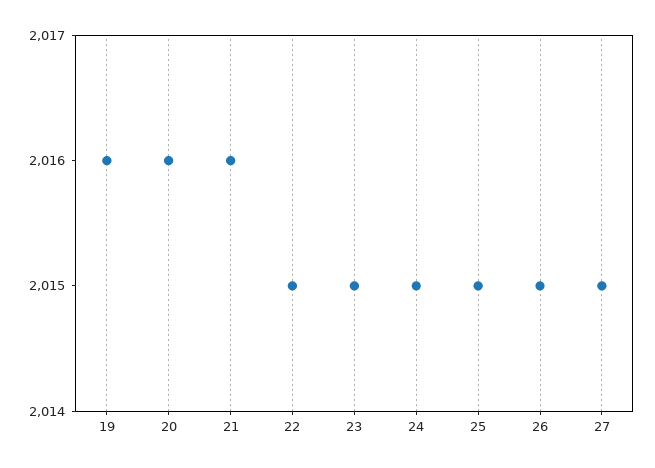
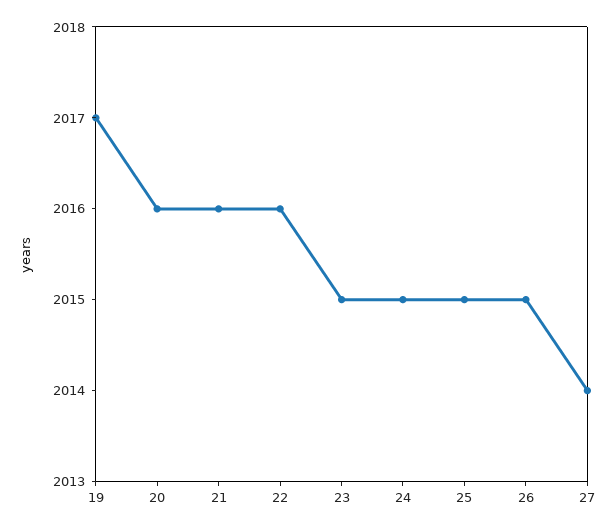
19: 2016 -> 2017
22: 2015 -> 2016
27: 2015 -> 2014

